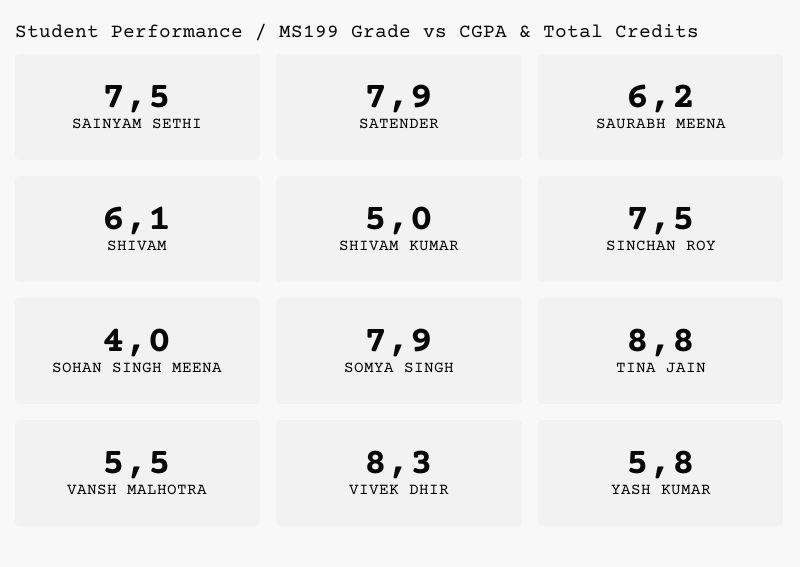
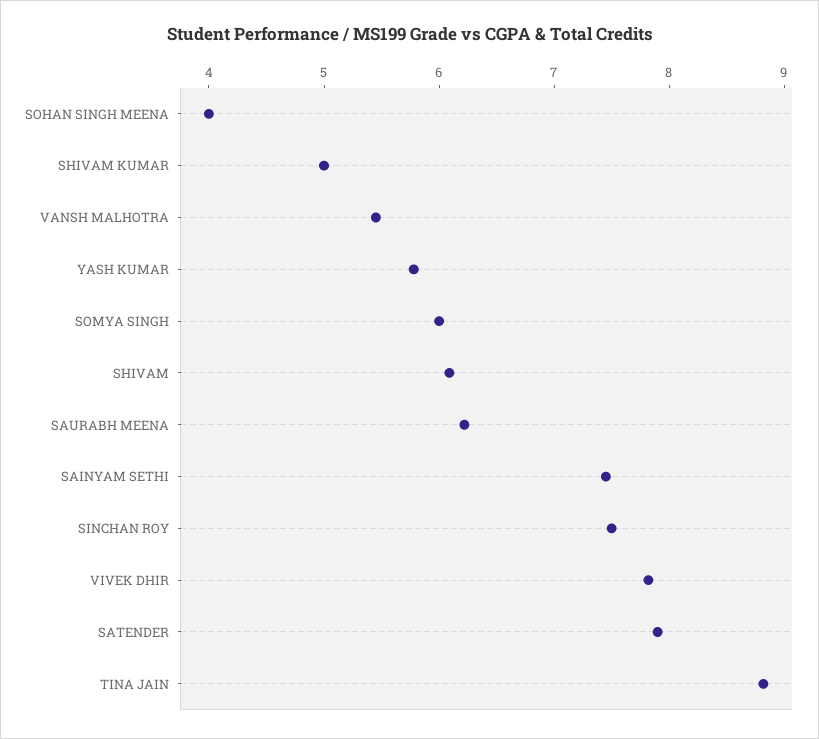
SOMYA SINGH: 7.9 -> 6
VIVEK DHIR: 8.3 -> 7.8

